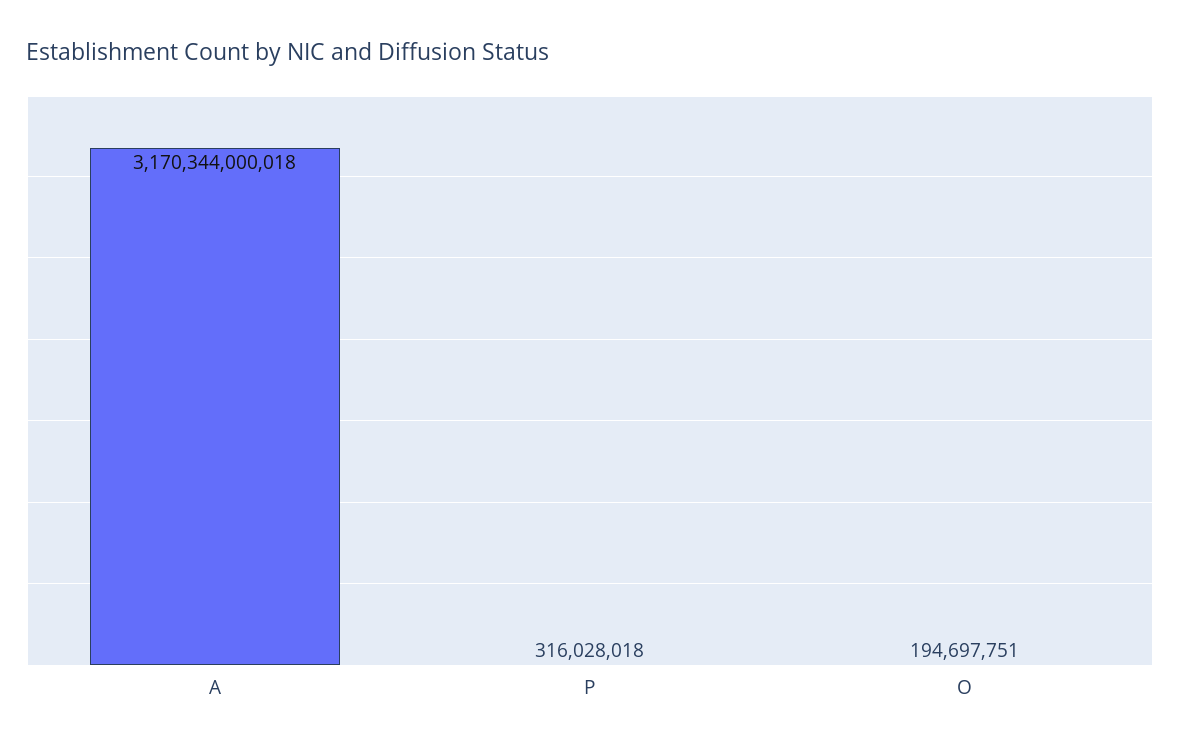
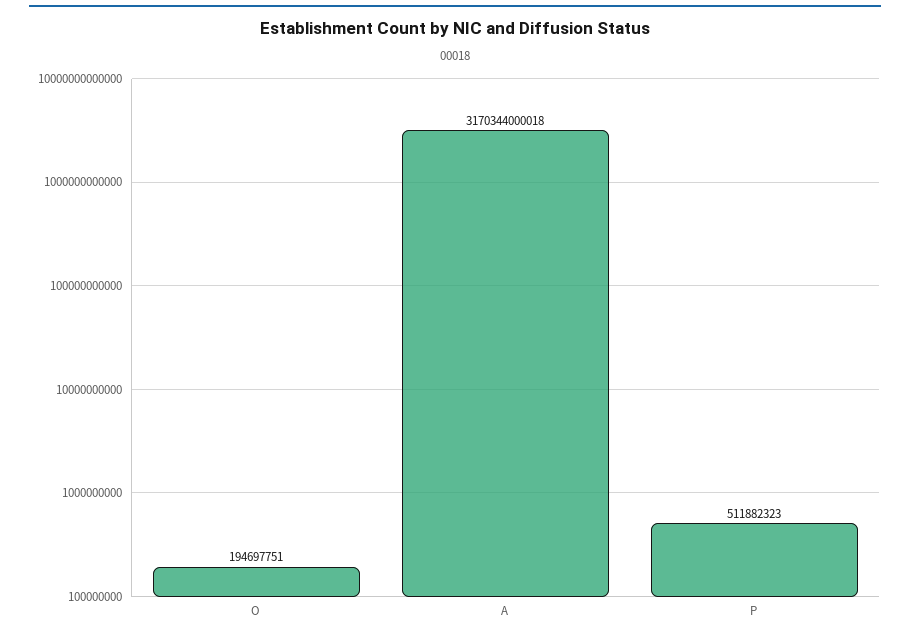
P: 316028018 -> 511882323

